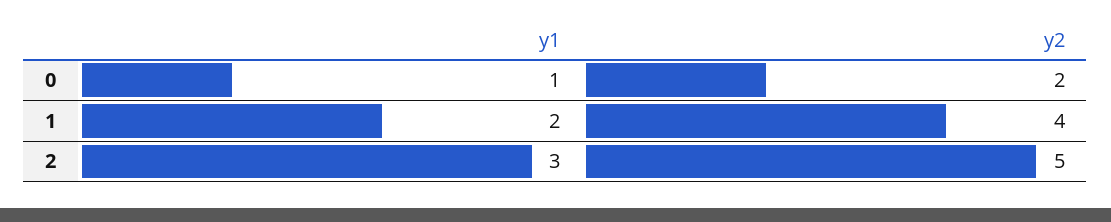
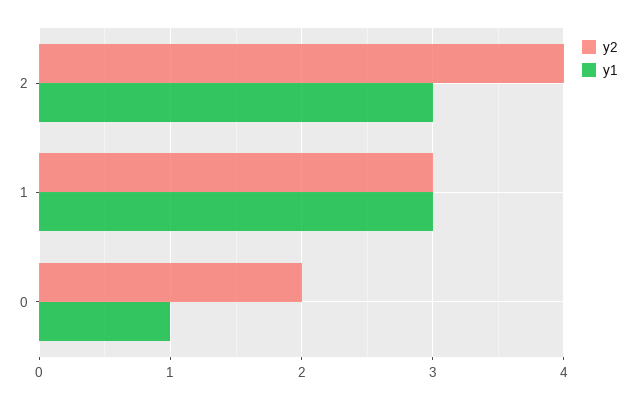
y1, 1: 2 -> 3
y2, 1: 4 -> 3
y2, 2: 5 -> 4

